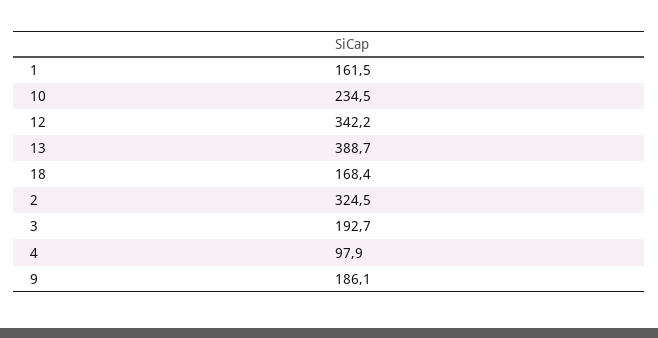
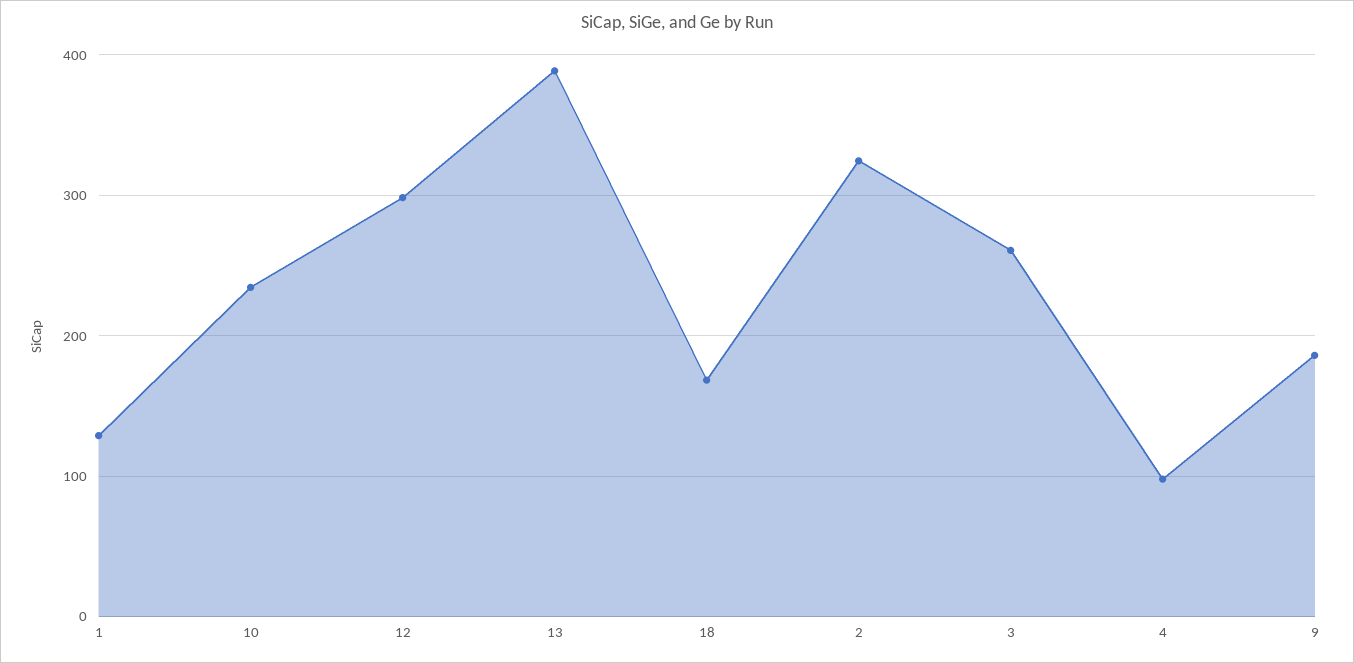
1: 161.5 -> 130
12: 342.2 -> 300
3: 192.7 -> 260

